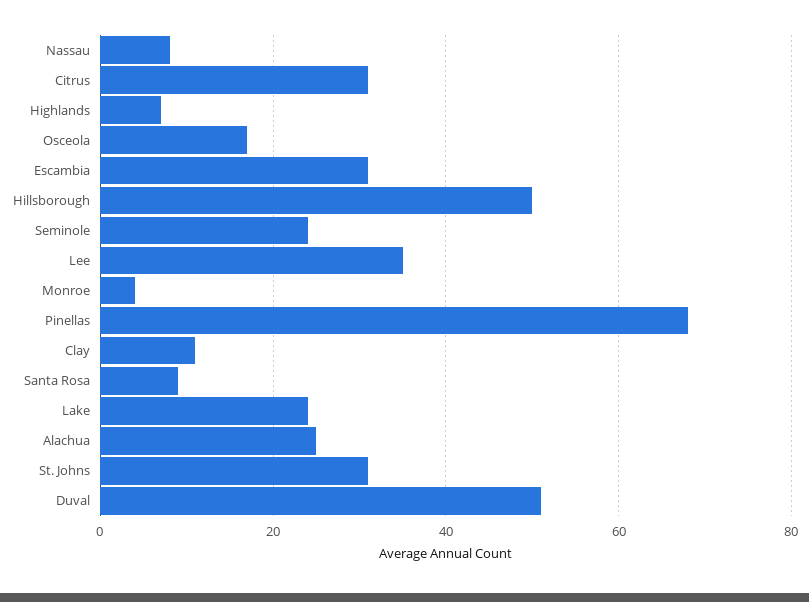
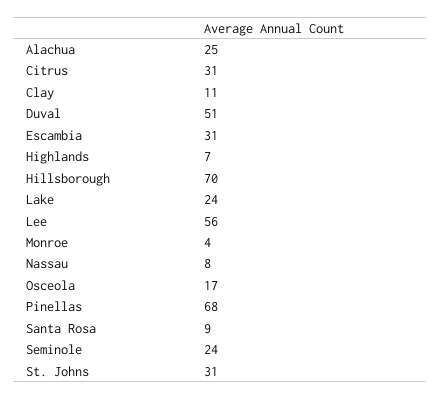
Hillsborough: 50 -> 70
Lee: 35 -> 56

